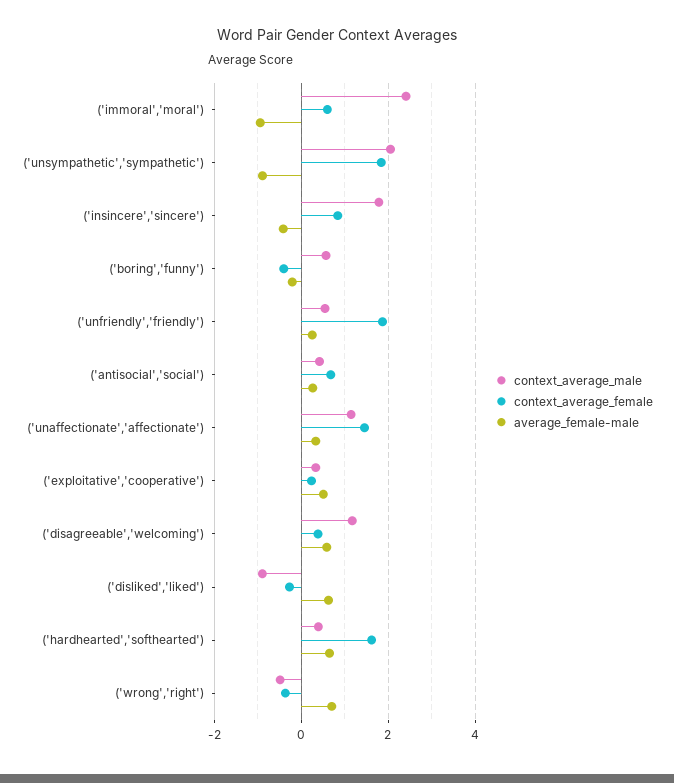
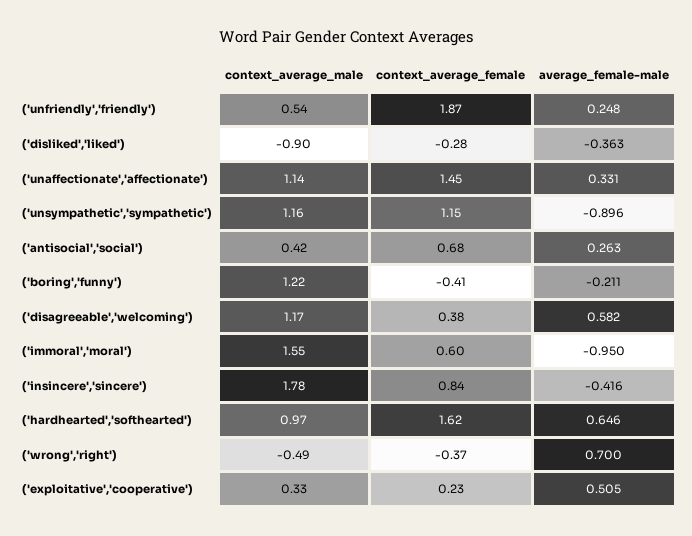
context_average_male, ('immoral','moral'): 2.4 -> 1.55
context_average_male, ('unsympathetic','sympathetic'): 2 -> 1.16
context_average_female, ('unsympathetic','sympathetic'): 1.8 -> 1.15
context_average_male, ('boring','funny'): 0.6 -> 1.22
average_female-male, ('disliked','liked'): 0.6 -> -0.363
context_average_male, ('hardhearted','softhearted'): 0.4 -> 0.97

